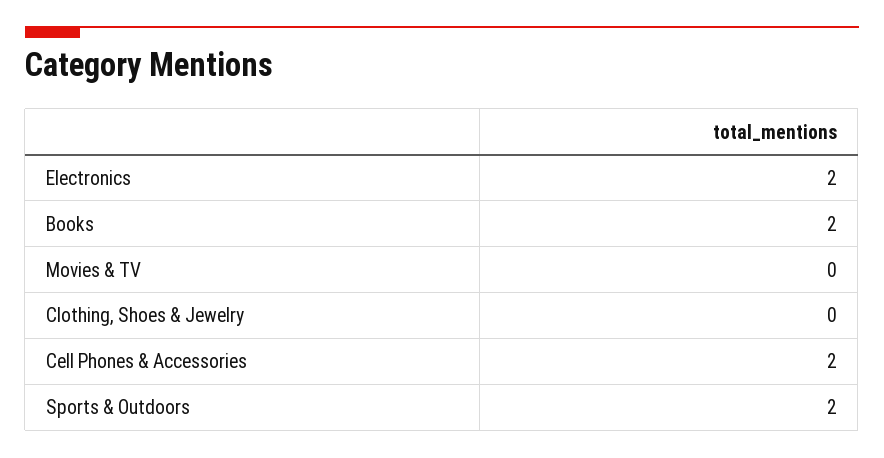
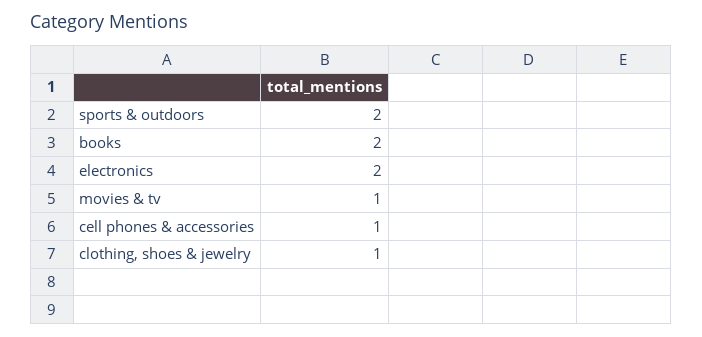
Movies & TV: 0 -> 1
Clothing, Shoes & Jewelry: 0 -> 1
Cell Phones & Accessories: 2 -> 1

